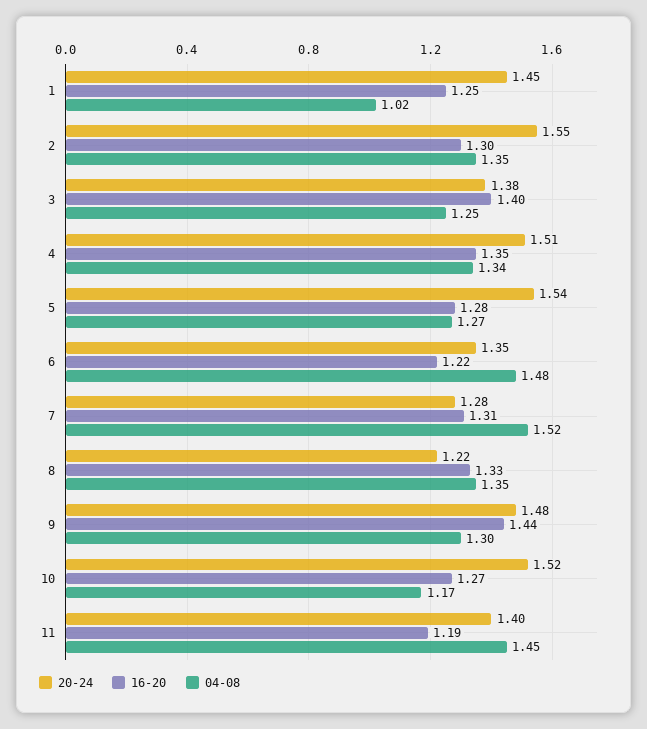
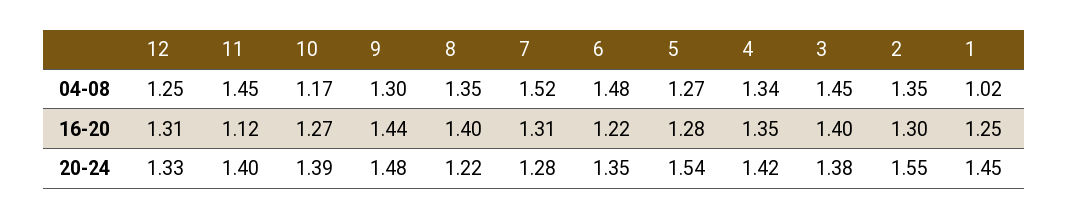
04-08, 3: 1.25 -> 1.45
20-24, 4: 1.51 -> 1.42
16-20, 8: 1.33 -> 1.4
20-24, 10: 1.52 -> 1.39
16-20, 11: 1.19 -> 1.12
04-08, 12: none -> 1.25
16-20, 12: none -> 1.31
20-24, 12: none -> 1.33

